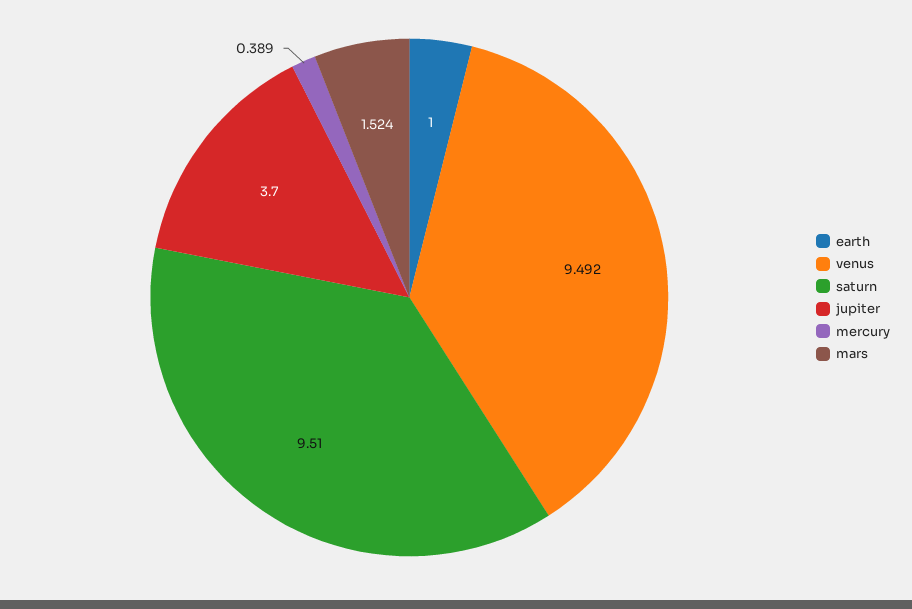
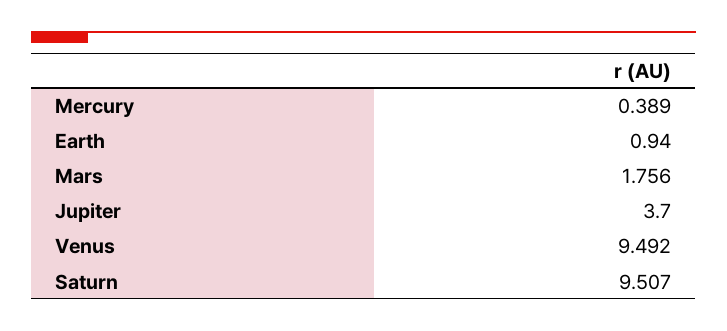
earth: 1 -> 0.94
saturn: 9.51 -> 9.507
mars: 1.524 -> 1.756

